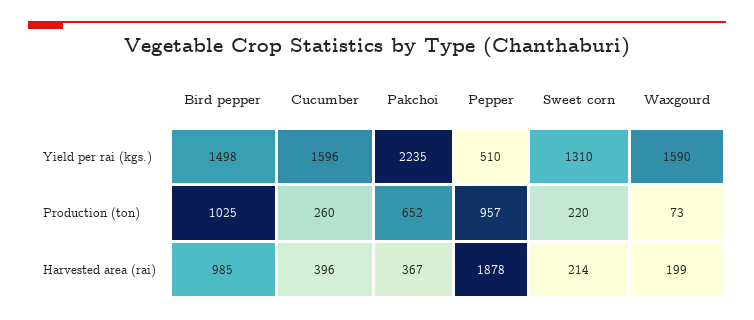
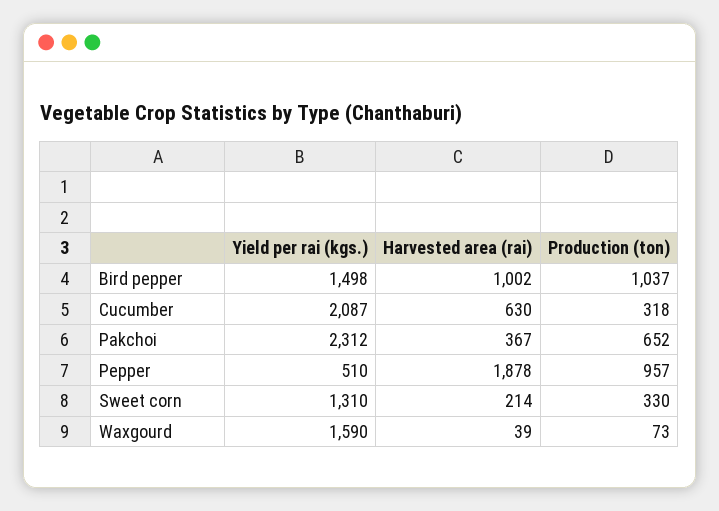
Cucumber, Yield per rai (kgs.): 1596 -> 2087
Pakchoi, Yield per rai (kgs.): 2235 -> 2312
Bird pepper, Production (ton): 1025 -> 1037
Cucumber, Production (ton): 260 -> 318
Sweet corn, Production (ton): 220 -> 330
Bird pepper, Harvested area (rai): 985 -> 1002
Cucumber, Harvested area (rai): 396 -> 630
Waxgourd, Harvested area (rai): 199 -> 39

